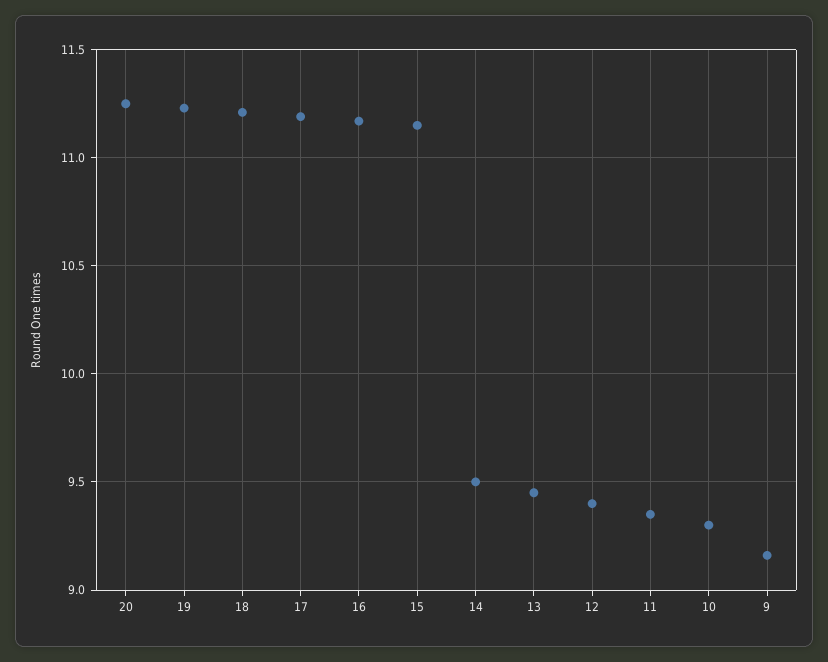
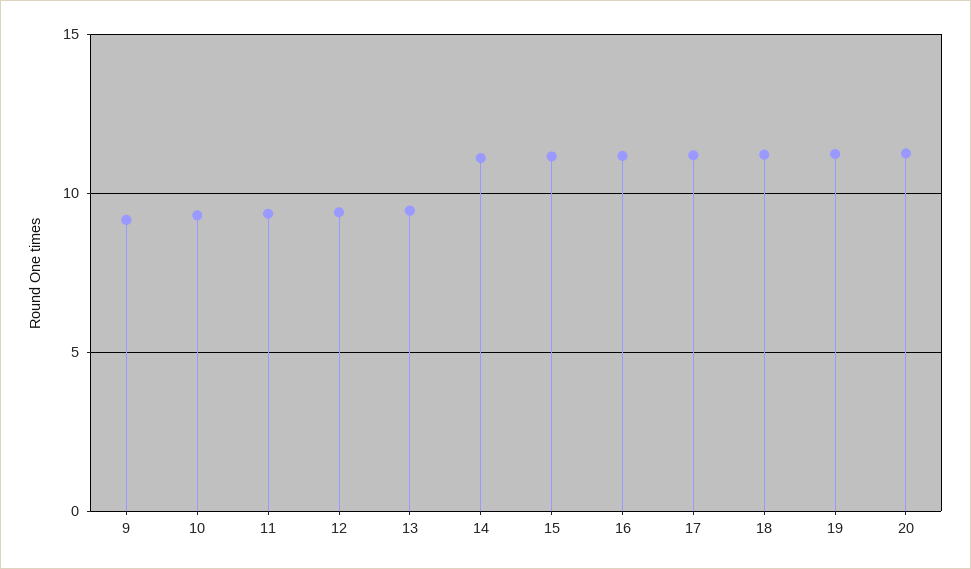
14: 9.5 -> 11

